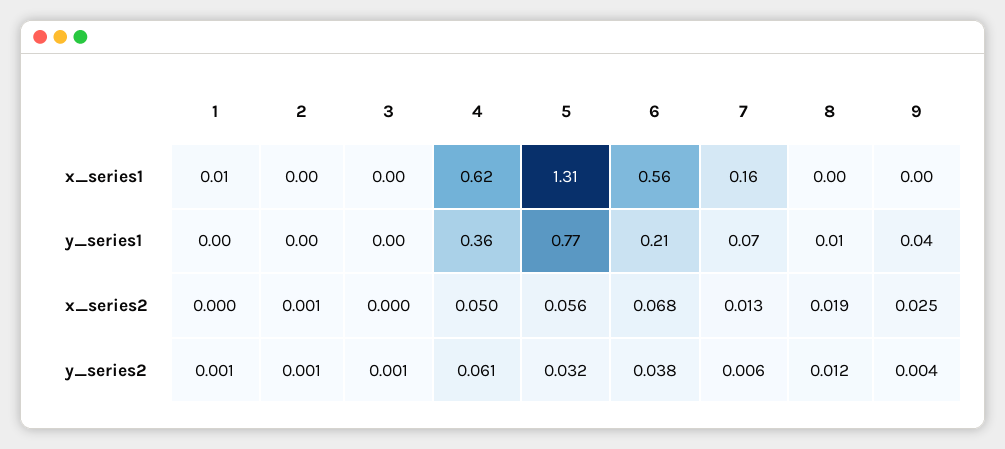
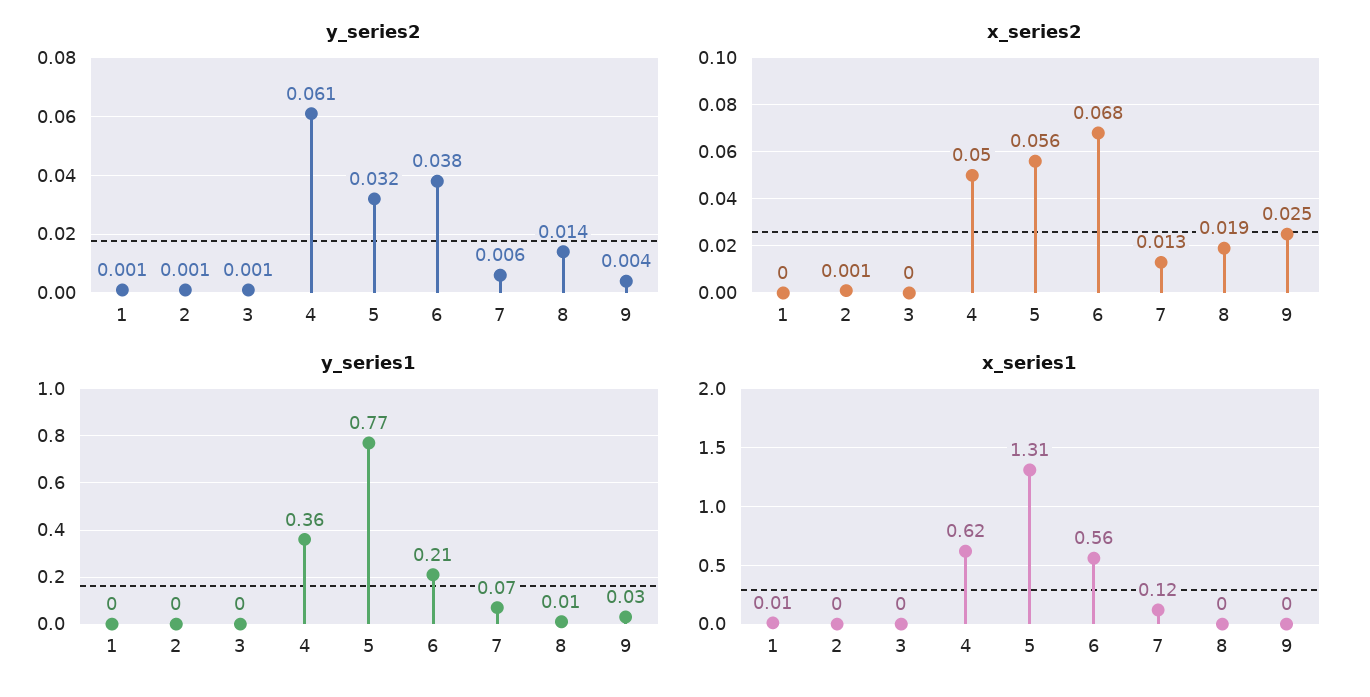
x_series1, 7: 0.16 -> 0.12
y_series1, 9: 0.04 -> 0.03
y_series2, 8: 0.012 -> 0.014

